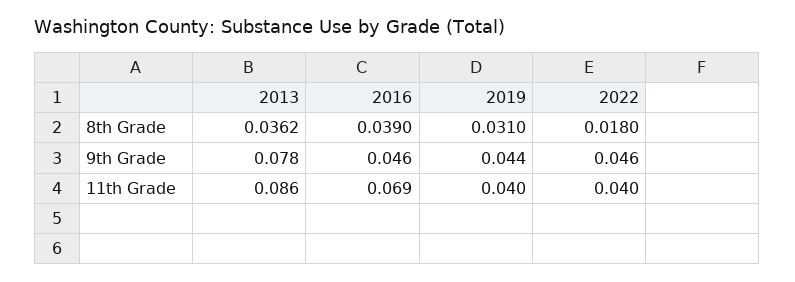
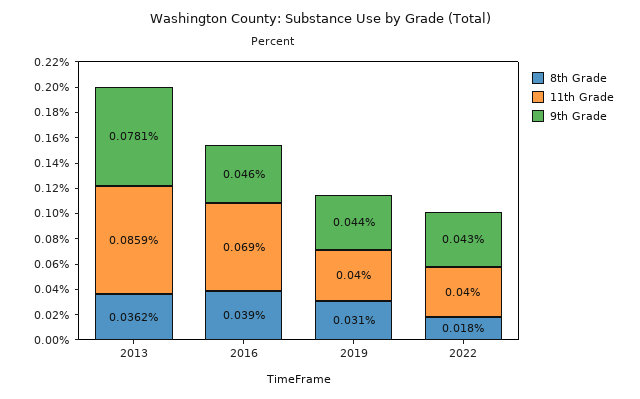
9th Grade, 2022: 0.046 -> 0.043

